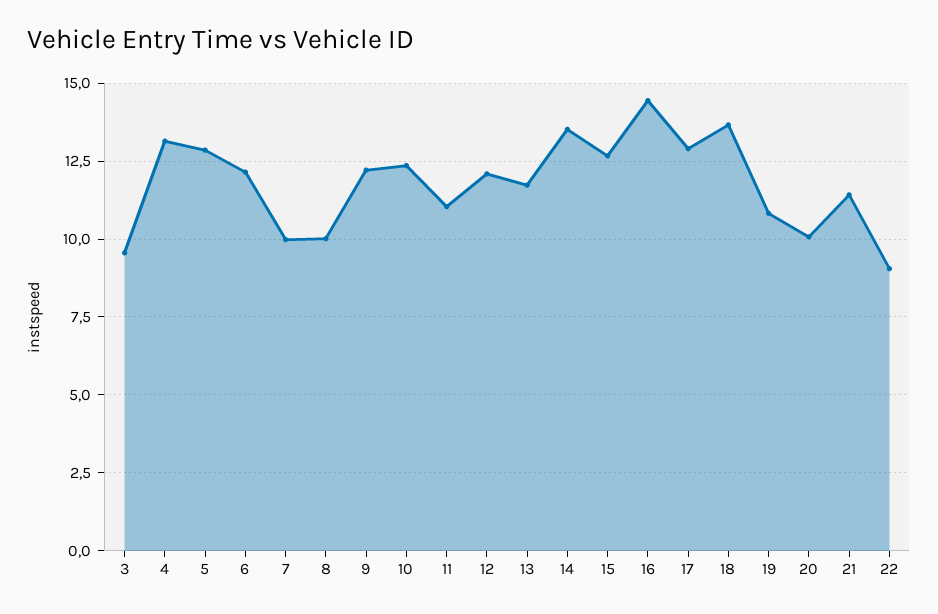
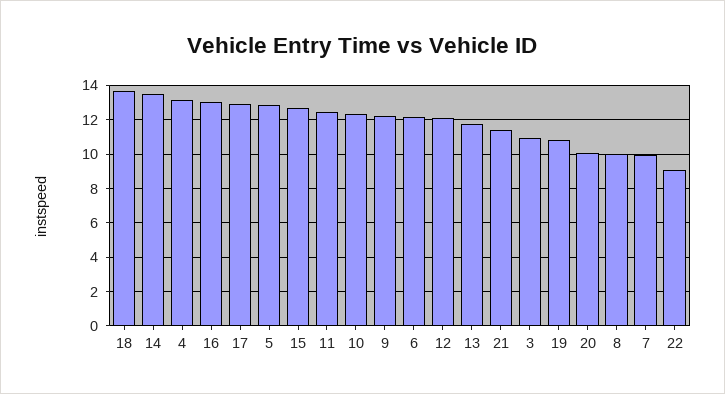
3: 9.5 -> 11
11: 11 -> 12.5
16: 14.5 -> 13

